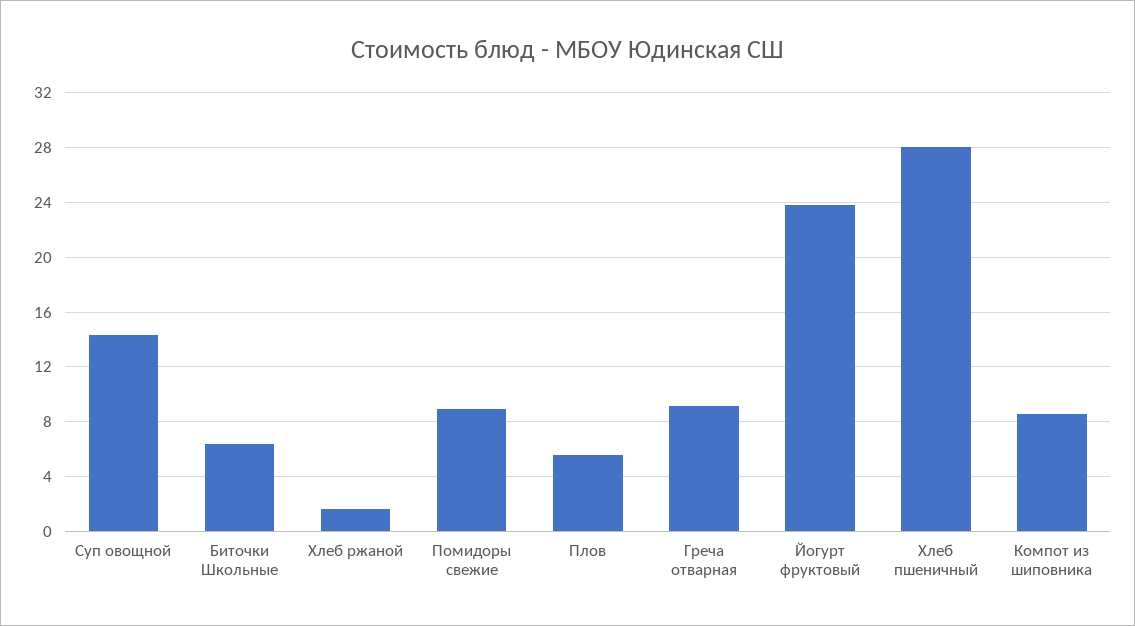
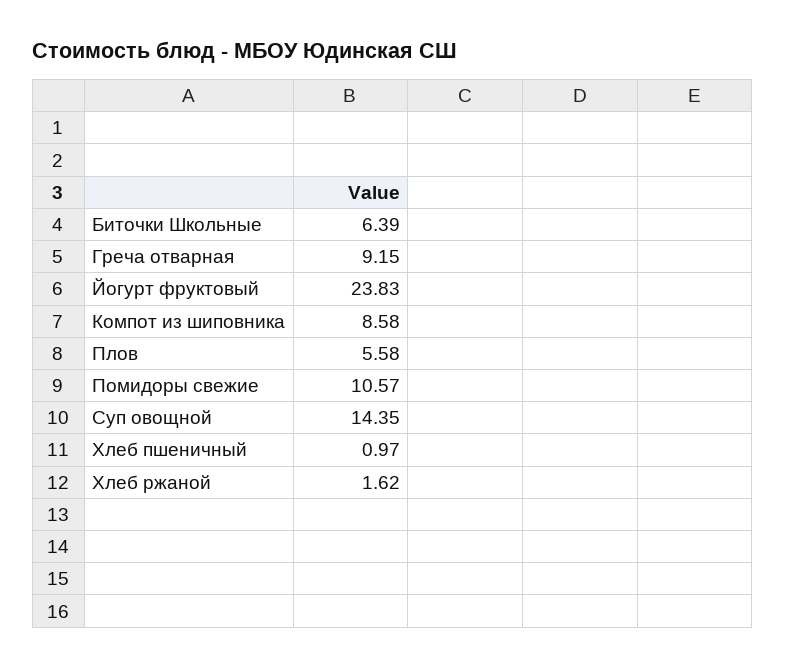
Помидоры свежие: 9 -> 10.57
Хлеб пшеничный: 28 -> 0.97

